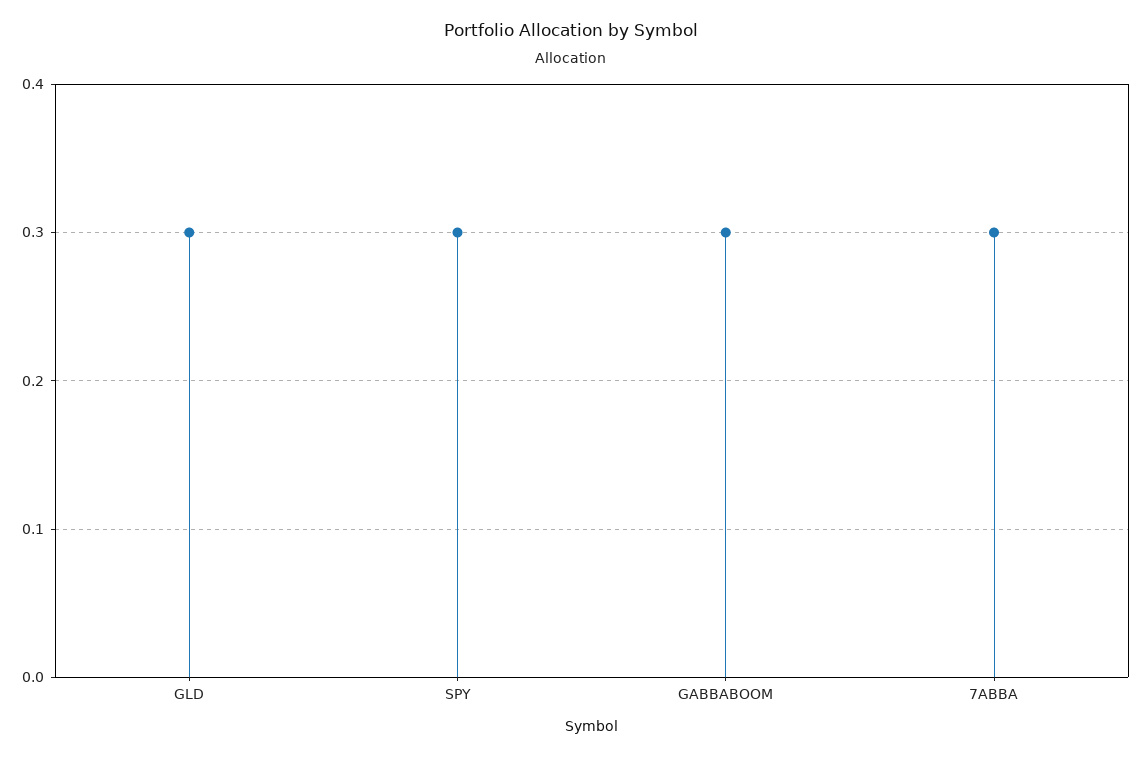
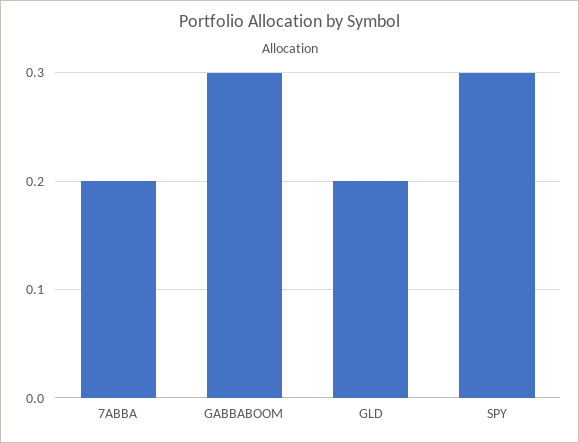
GLD: 0.3 -> 0.2
7ABBA: 0.3 -> 0.2

